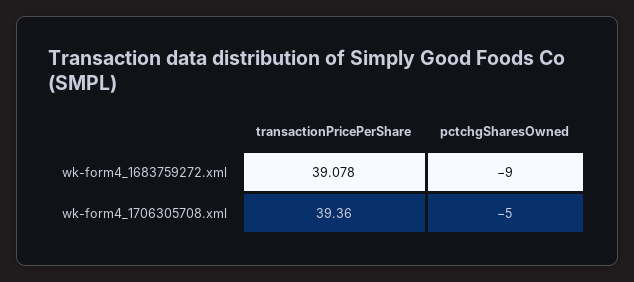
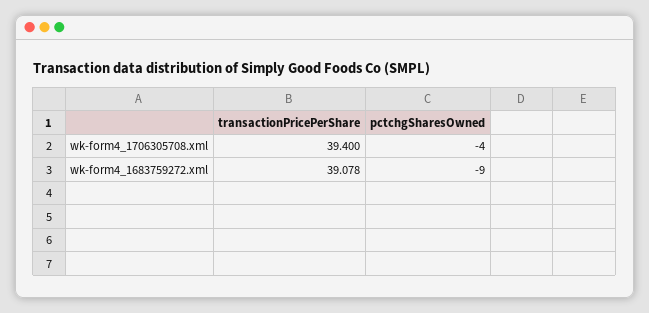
transactionPricePerShare, wk-form4_1706305708.xml: 39.36 -> 39.4
pctchgSharesOwned, wk-form4_1706305708.xml: -5 -> -4

